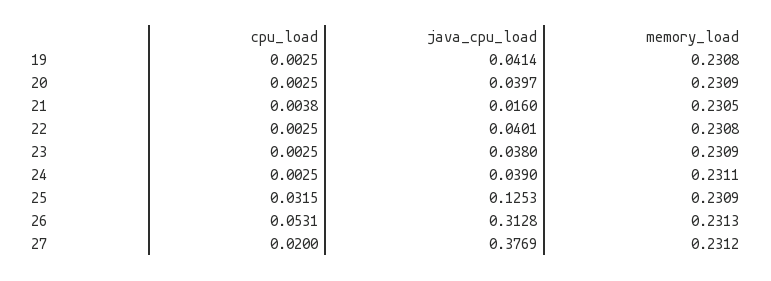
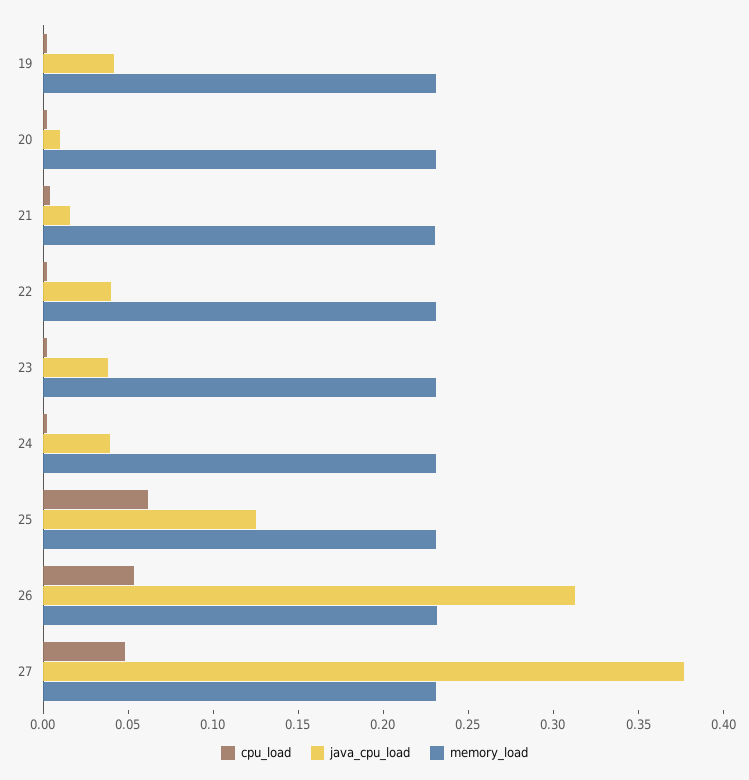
java_cpu_load, 20: 0.0397 -> 0.01
cpu_load, 25: 0.0315 -> 0.06
cpu_load, 27: 0.02 -> 0.05

